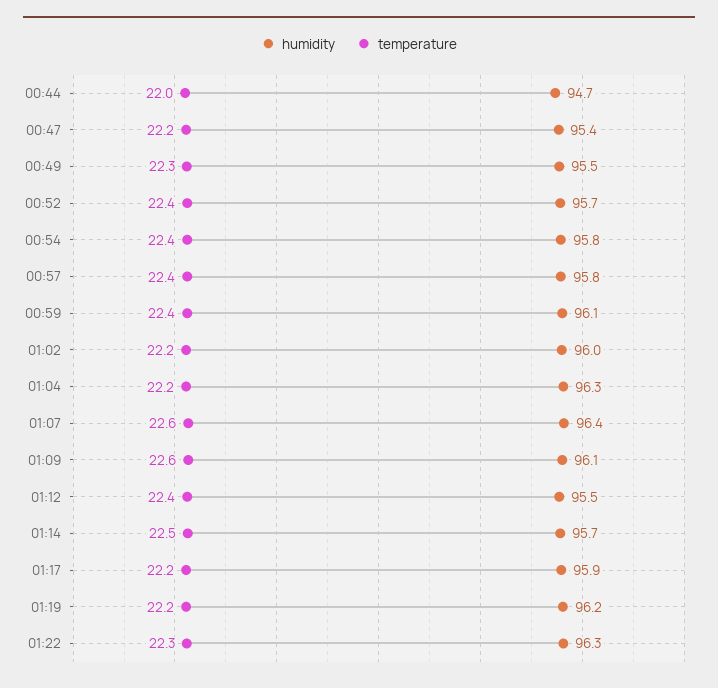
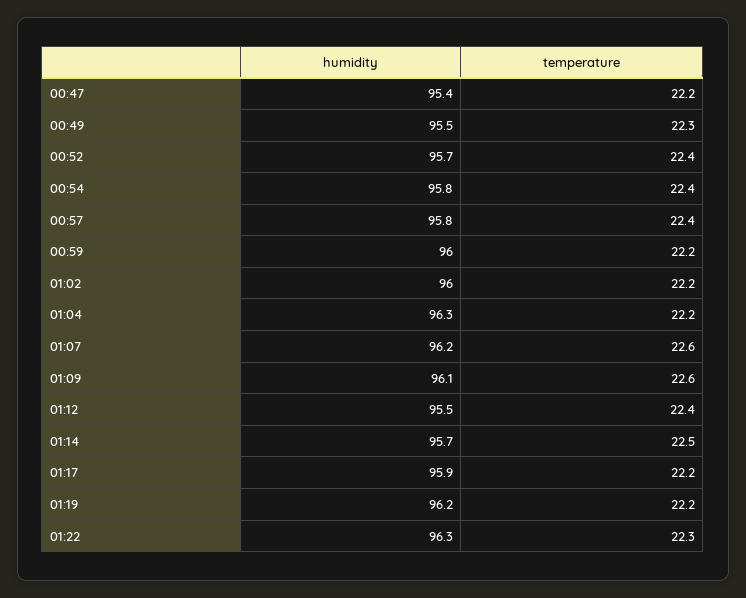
humidity, 00:44: 94.7 -> none
temperature, 00:44: 22 -> none
humidity, 00:59: 96.1 -> 96
temperature, 00:59: 22.4 -> 22.2
humidity, 01:07: 96.4 -> 96.2

